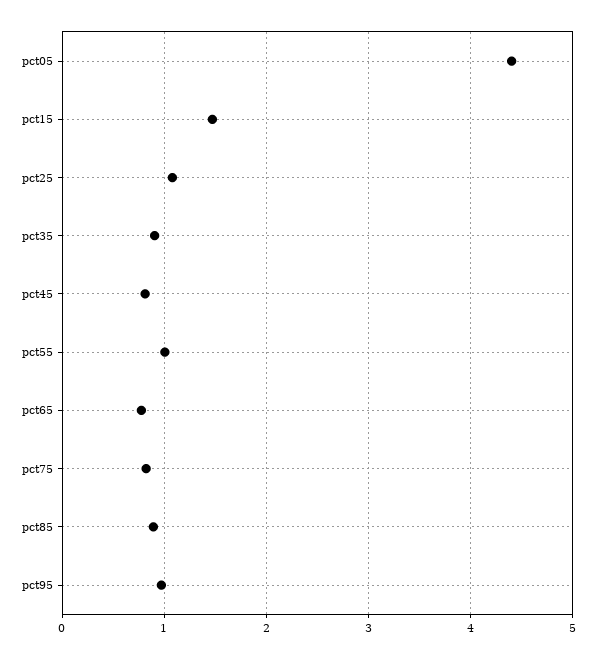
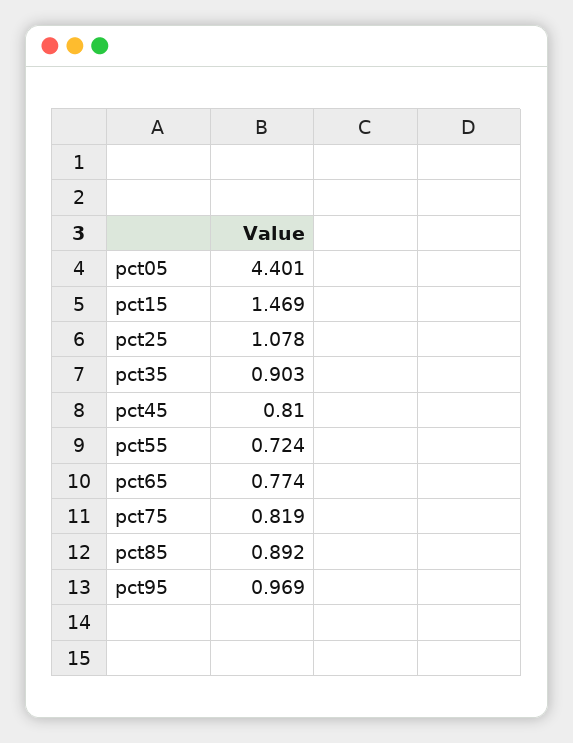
pct55: 1 -> 0.724

